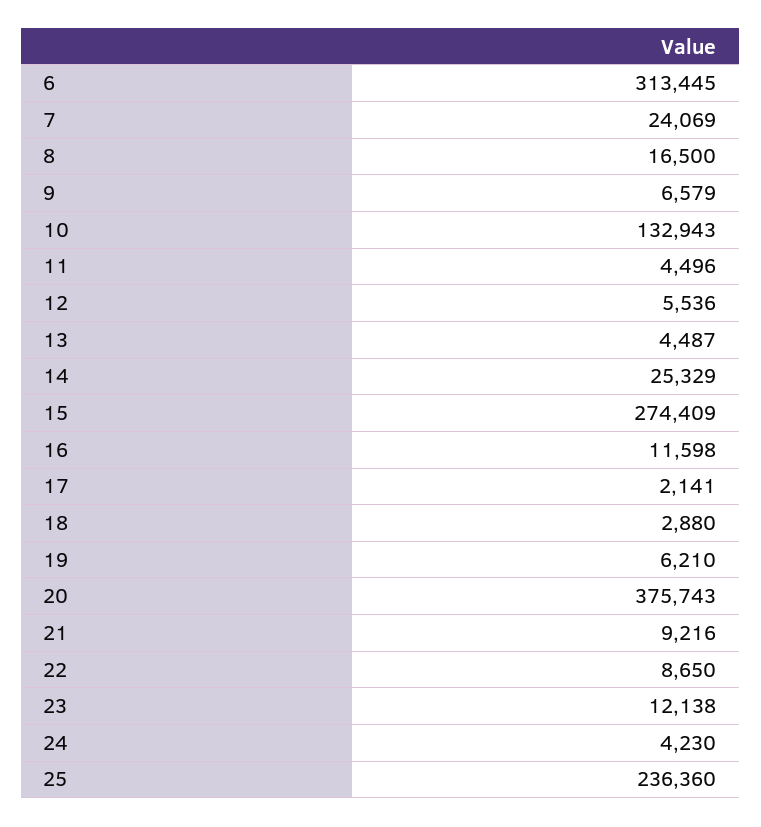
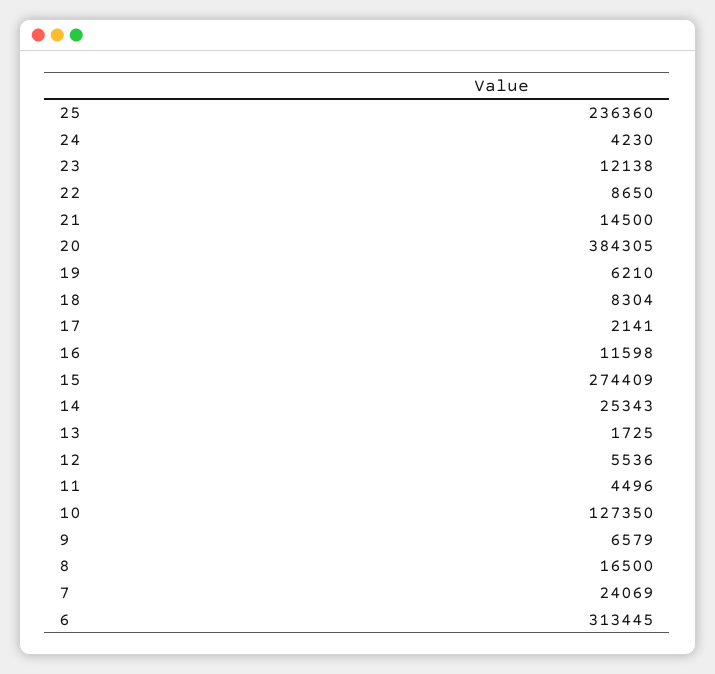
10: 132943 -> 127350
13: 4487 -> 1725
14: 25329 -> 25343
18: 2880 -> 8304
20: 375743 -> 384305
21: 9216 -> 14500

